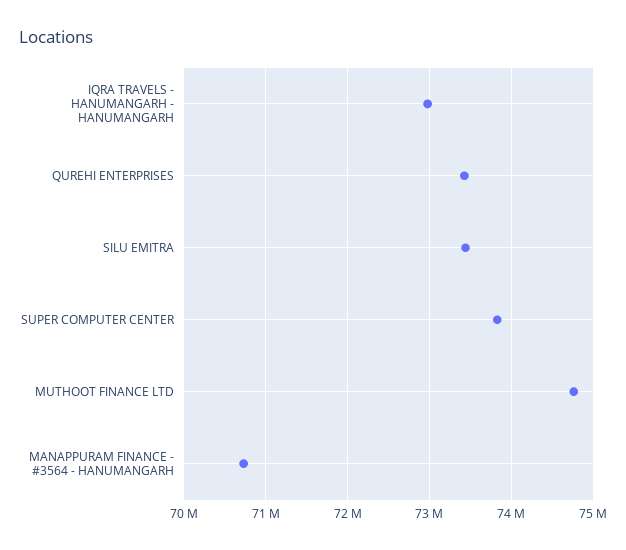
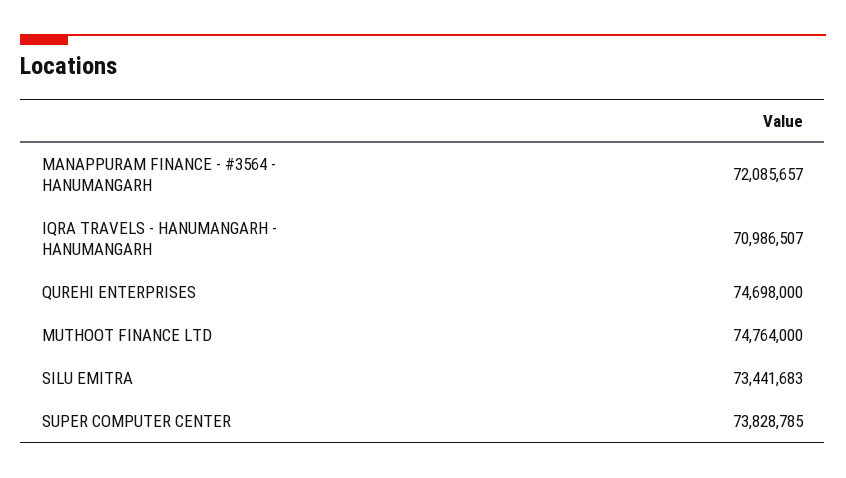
IQRA TRAVELS - HANUMANGARH - HANUMANGARH: 73000000 -> 70986507
QUREHI ENTERPRISES: 73400000 -> 74698000
MANAPPURAM FINANCE - #3564 - HANUMANGARH: 70700000 -> 72085657

